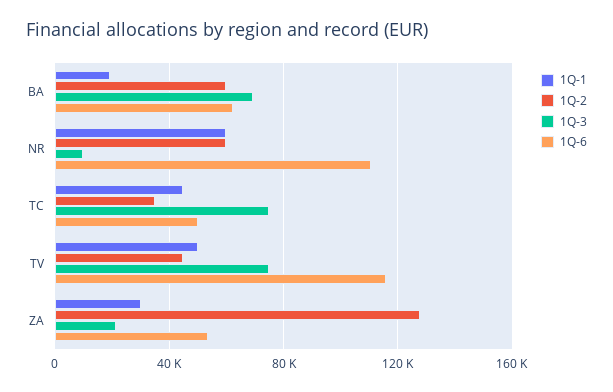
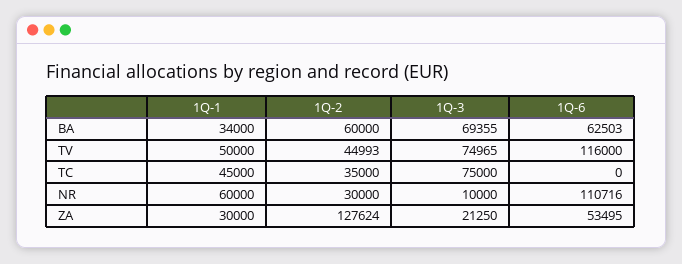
1Q-1, BA: 20000 -> 34000
1Q-2, NR: 60000 -> 30000
1Q-6, TC: 50000 -> 0

